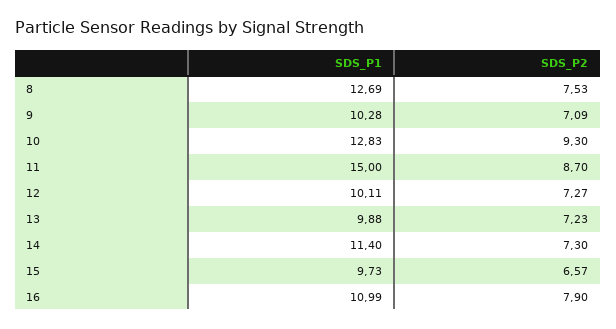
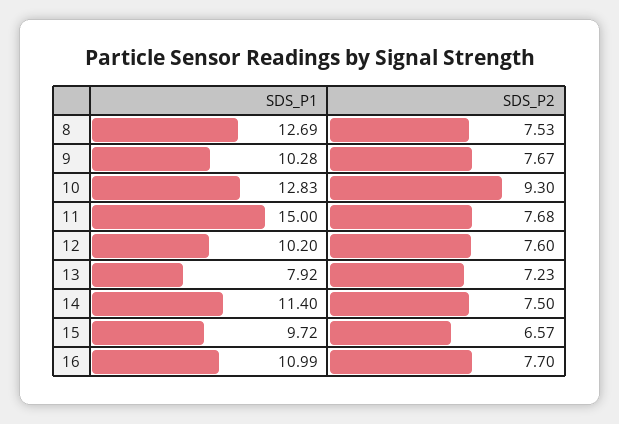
SDS_P2, 9: 7.09 -> 7.67
SDS_P2, 11: 8.7 -> 7.68
SDS_P1, 12: 10.11 -> 10.2
SDS_P2, 12: 7.27 -> 7.6
SDS_P1, 13: 9.88 -> 7.92
SDS_P2, 14: 7.3 -> 7.5
SDS_P1, 15: 9.73 -> 9.72
SDS_P2, 16: 7.9 -> 7.7

